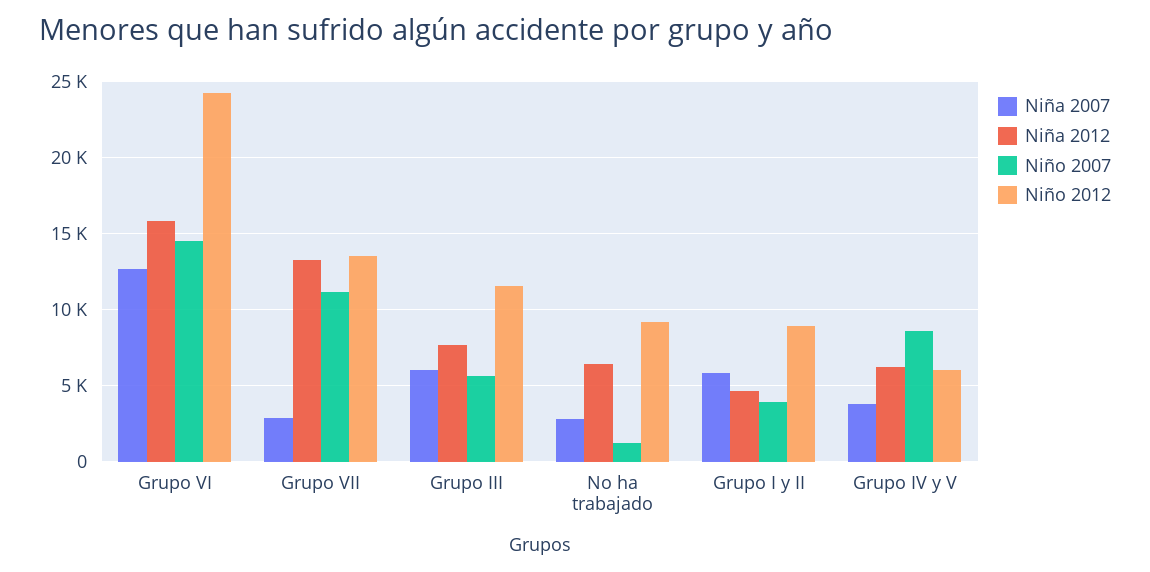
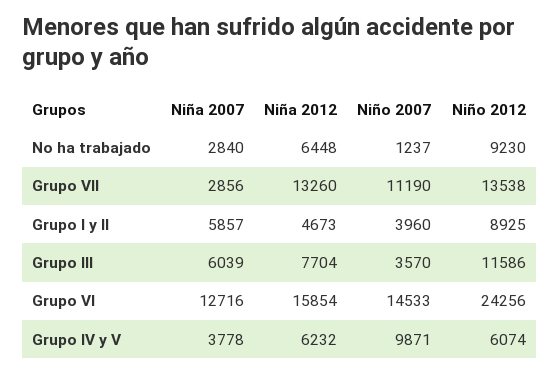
Niño 2007, Grupo III: 5500 -> 3570
Niño 2007, Grupo IV y V: 8500 -> 9871

